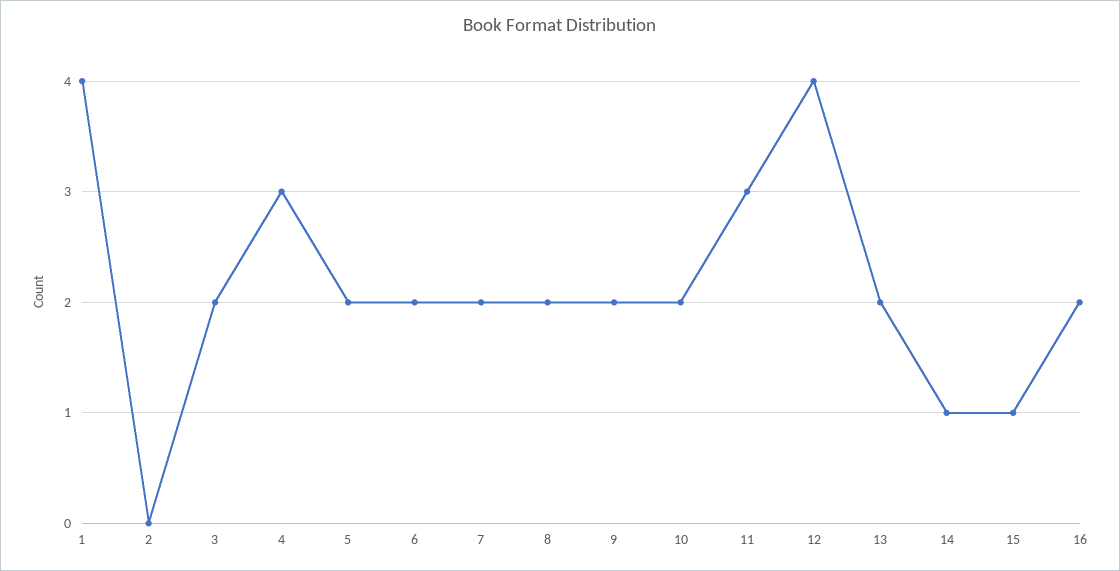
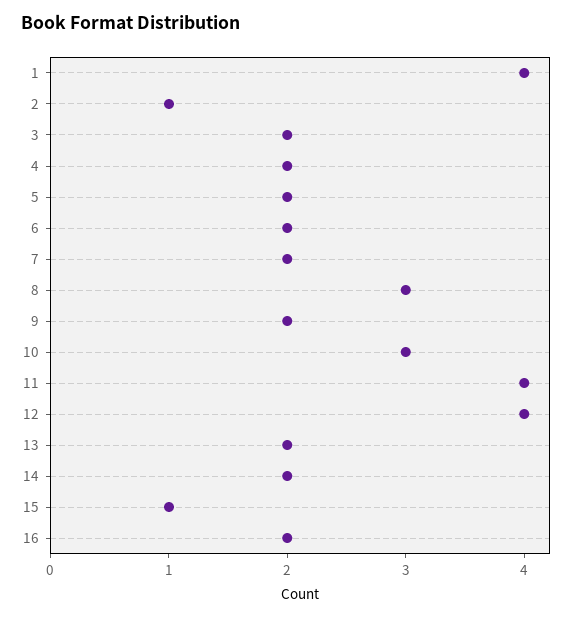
2: 0 -> 1
4: 3 -> 2
8: 2 -> 3
10: 2 -> 3
11: 3 -> 4
14: 1 -> 2

